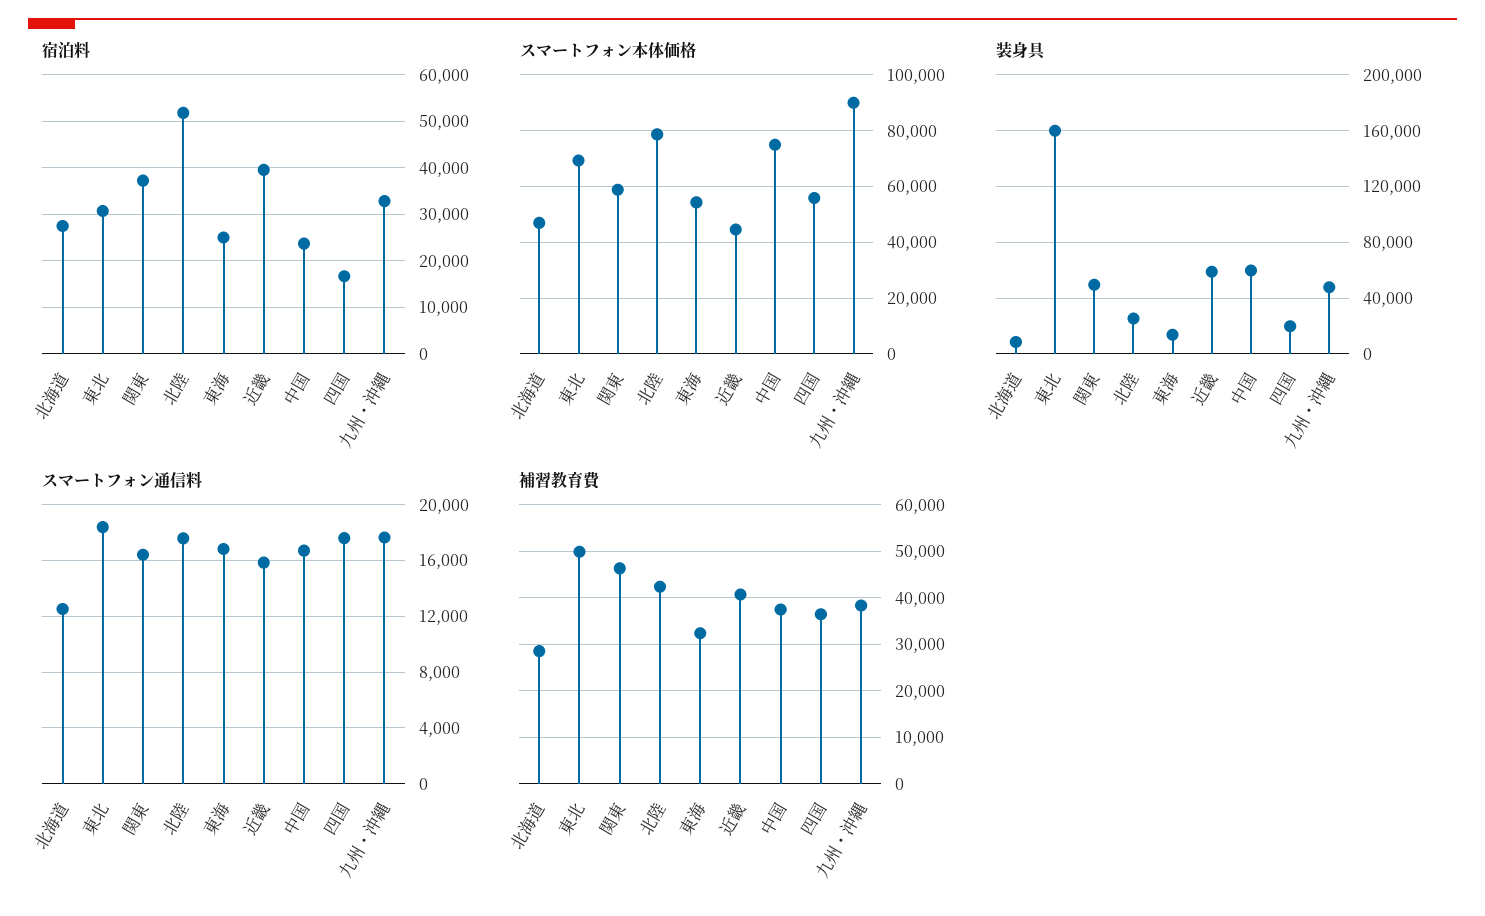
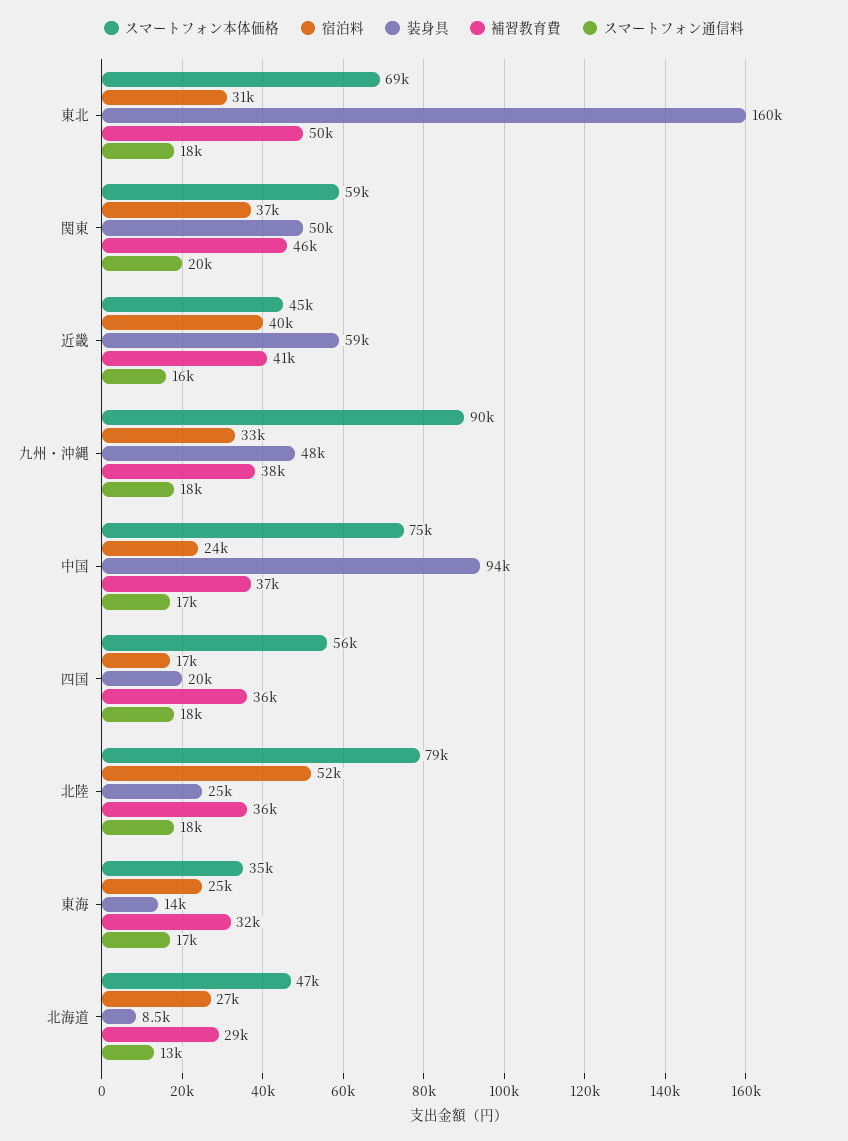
スマートフォン本体価格, 東海: 55000 -> 35000
装身具, 中国: 60000 -> 94000
スマートフォン通信料, 関東: 16500 -> 20000
補習教育費, 北陸: 42000 -> 36000

